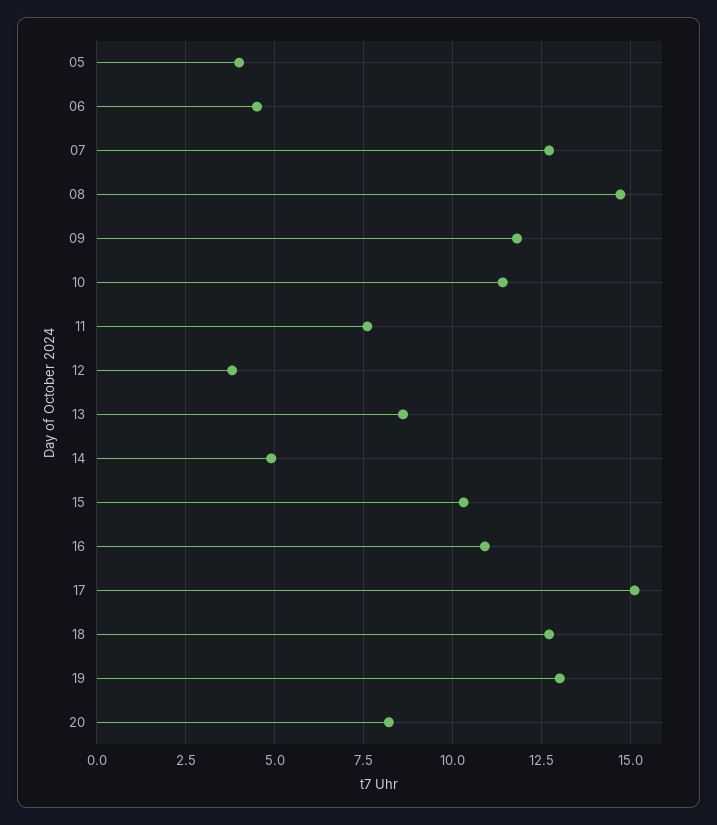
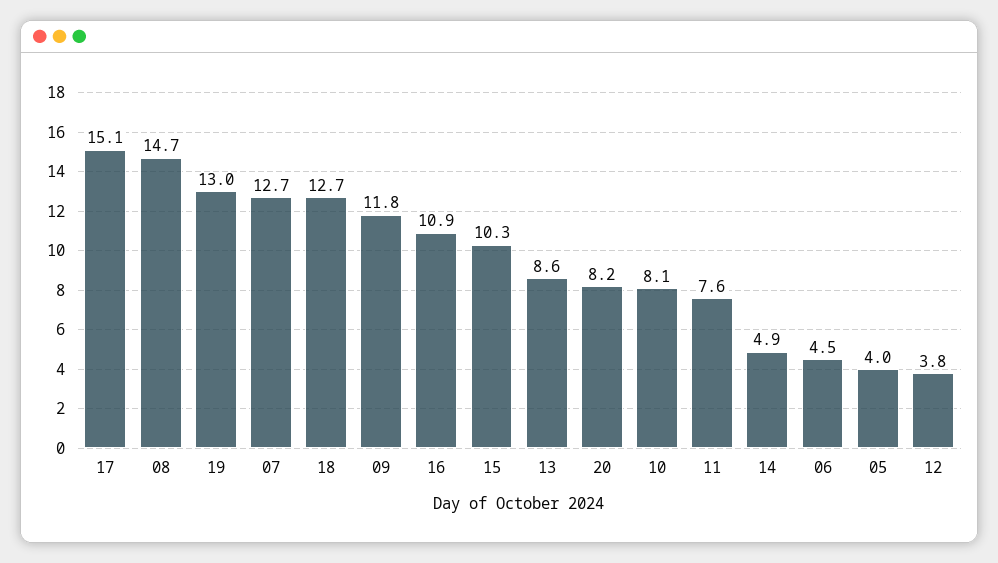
10: 11.5 -> 8.1

